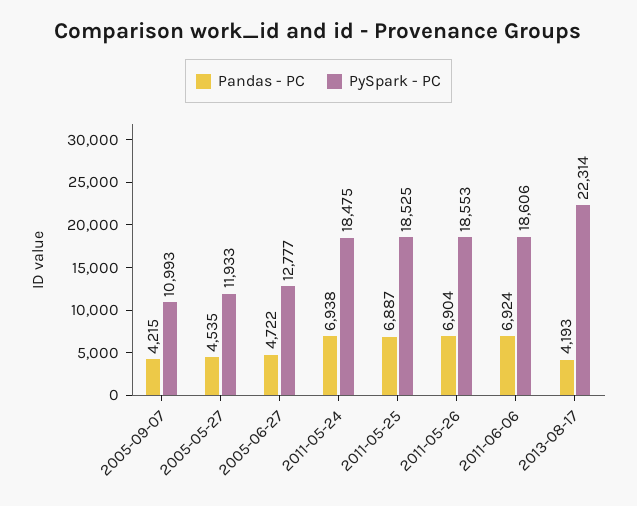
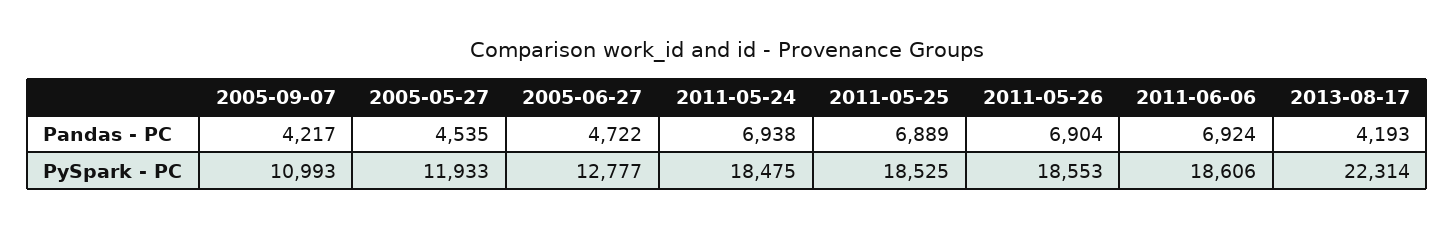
Pandas - PC, 2005-09-07: 4215 -> 4217
Pandas - PC, 2011-05-25: 6887 -> 6889

